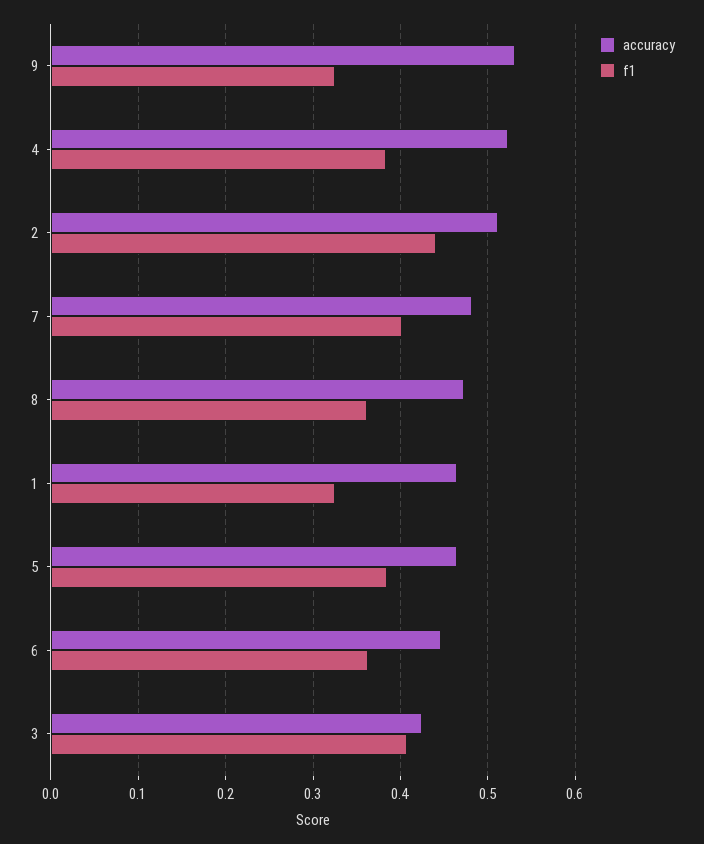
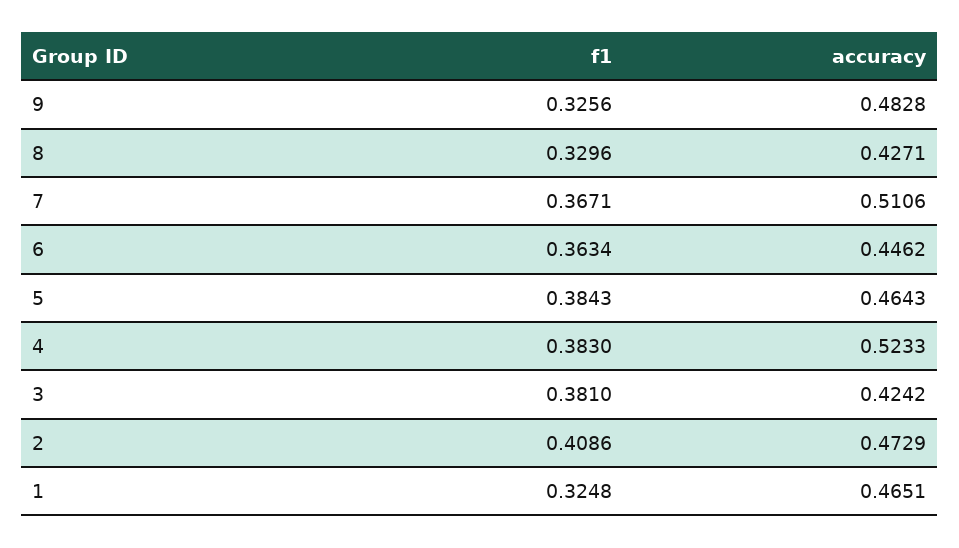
accuracy, 9: 0.53 -> 0.4828
accuracy, 2: 0.51 -> 0.4729
f1, 2: 0.44 -> 0.4086
accuracy, 7: 0.48 -> 0.5106
f1, 7: 0.4 -> 0.3671
accuracy, 8: 0.47 -> 0.4271
f1, 8: 0.36 -> 0.3296
f1, 3: 0.41 -> 0.381

